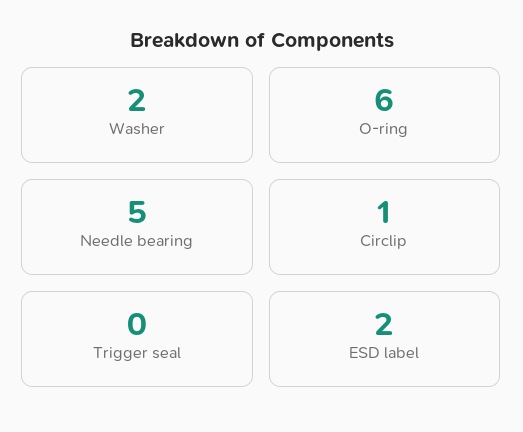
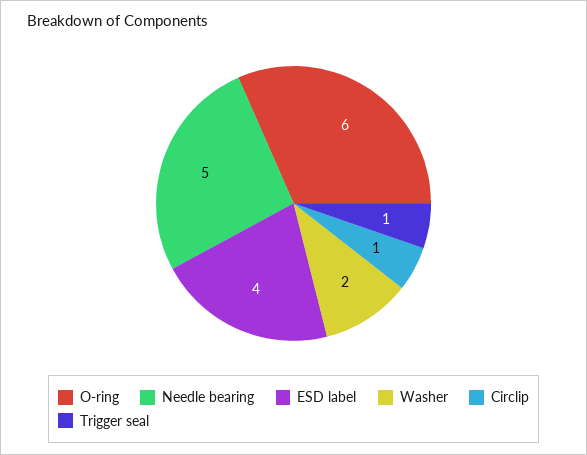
Trigger seal: 0 -> 1
ESD label: 2 -> 4

